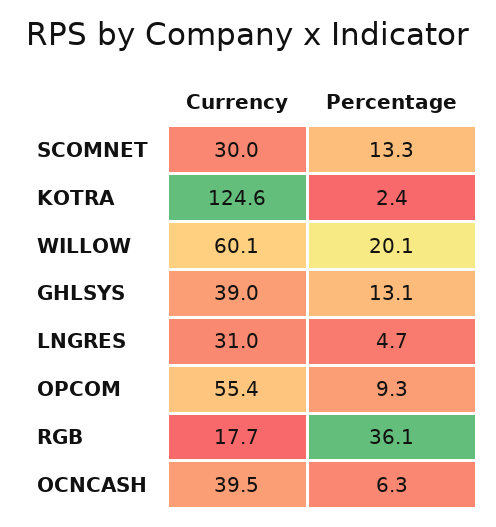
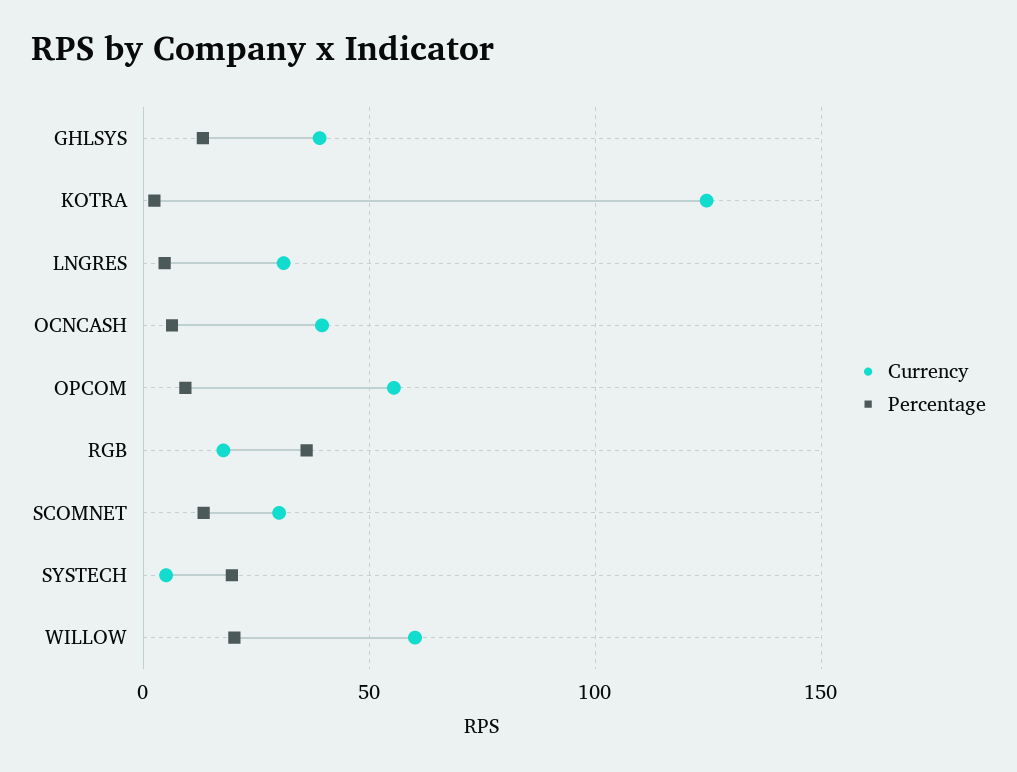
Currency, SYSTECH: none -> 5
Percentage, SYSTECH: none -> 20

